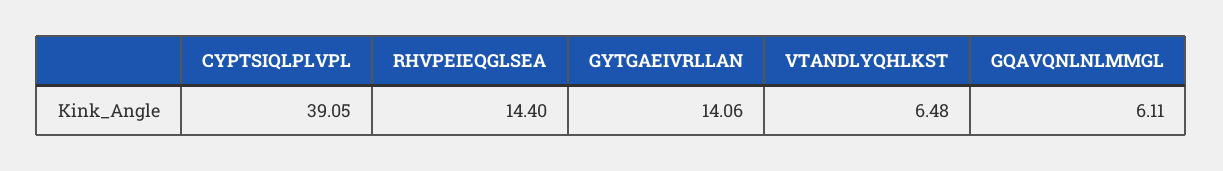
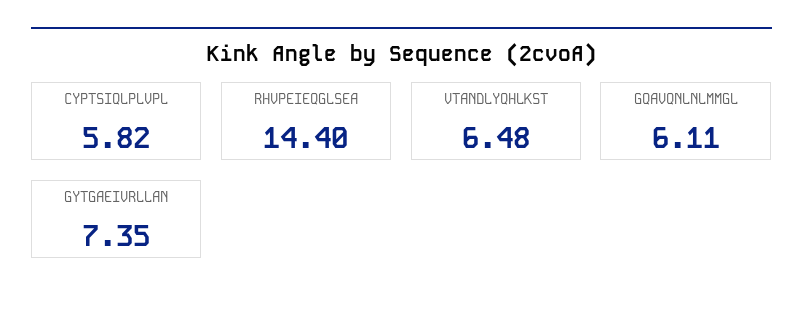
CYPTSIQLPLVPL: 39.05 -> 5.82
GYTGAEIVRLLAN: 14.06 -> 7.35

